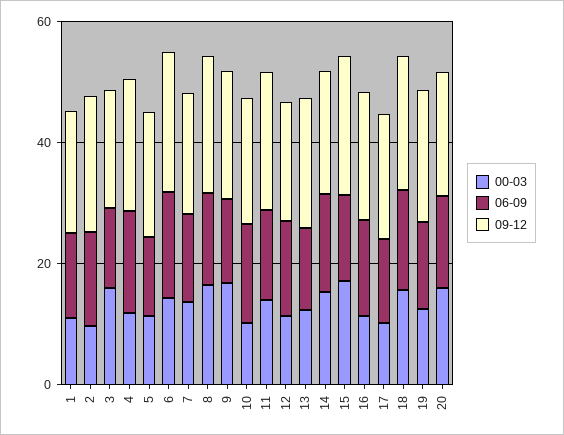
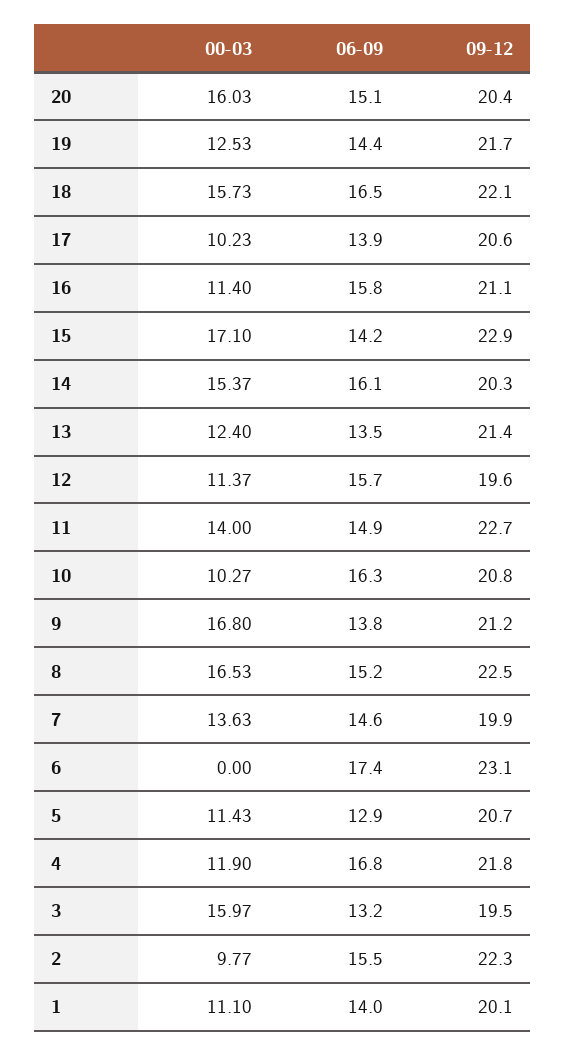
00-03, 6: 15 -> 0

